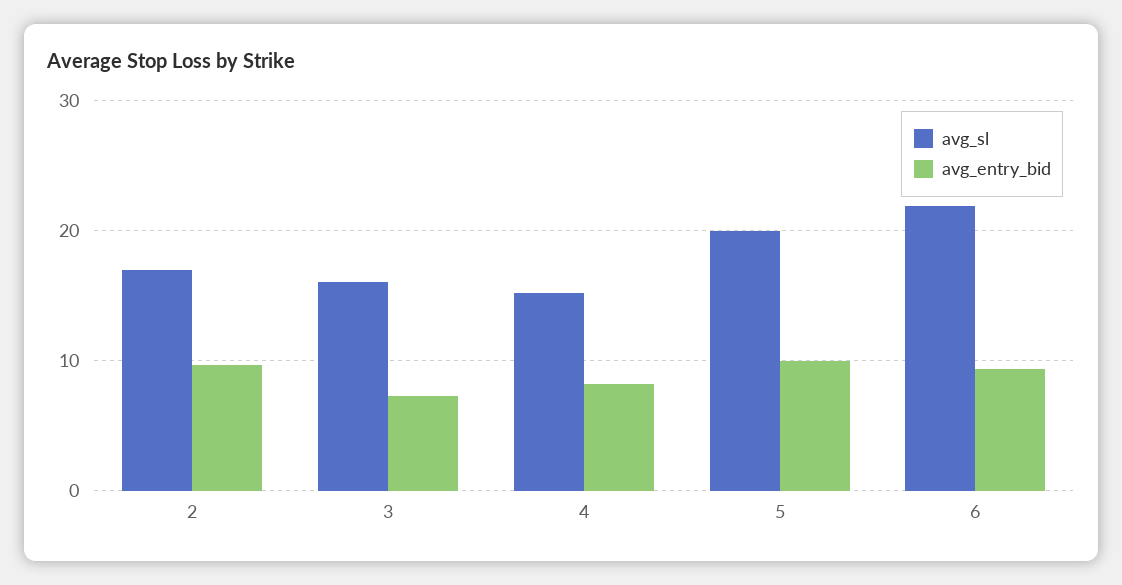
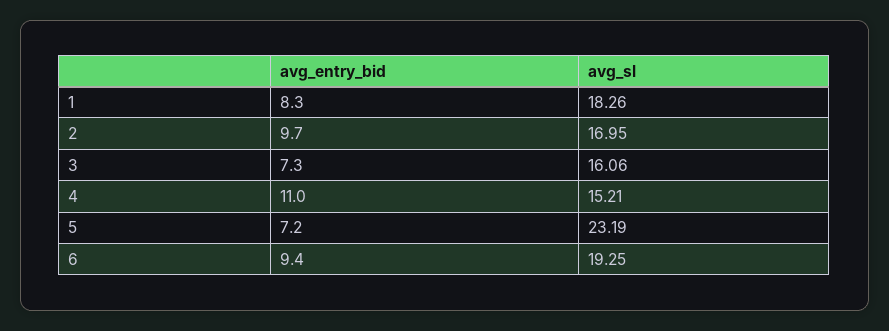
avg_entry_bid, 4: 8 -> 11
avg_sl, 5: 20 -> 23.19
avg_entry_bid, 5: 10 -> 7.2
avg_sl, 6: 22 -> 19.25
avg_entry_bid, 1: none -> 8.3
avg_sl, 1: none -> 18.26

